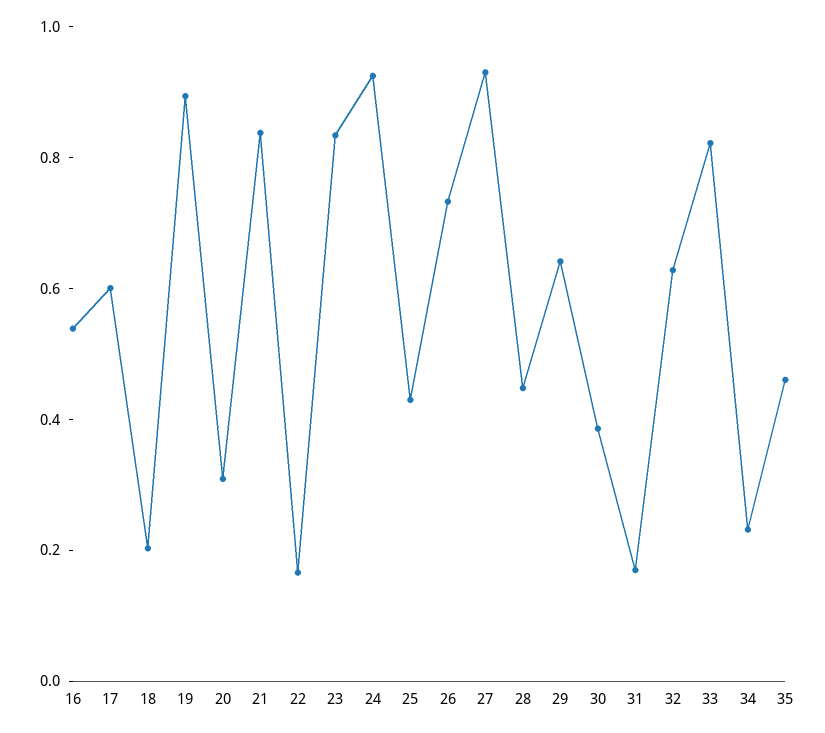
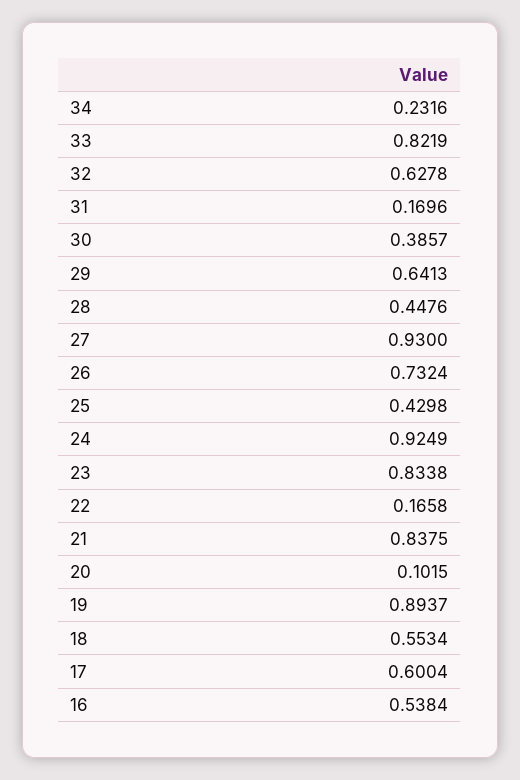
18: 0.2 -> 0.5534
20: 0.3 -> 0.1015
35: 0.45 -> none

